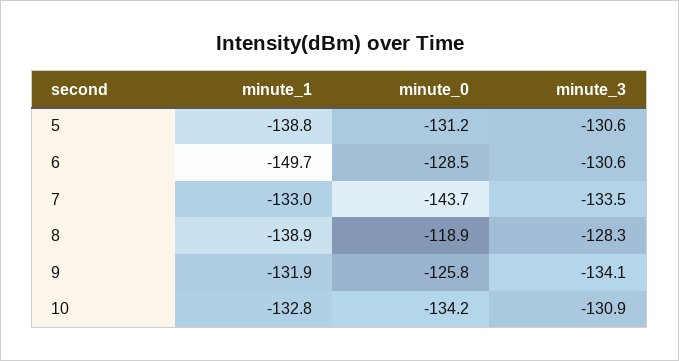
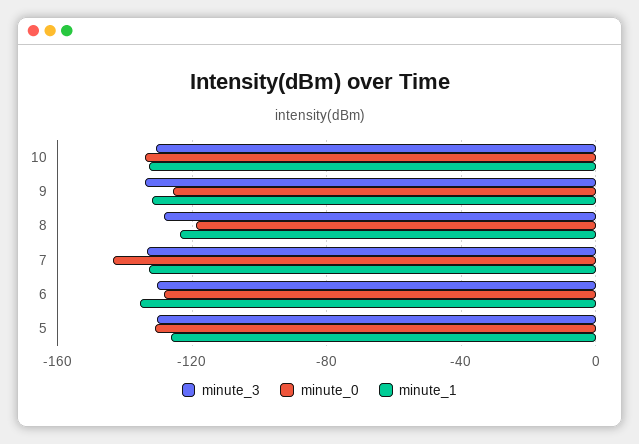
minute_1, 5: -138.8 -> -125
minute_1, 6: -149.7 -> -135
minute_1, 8: -138.9 -> -125

